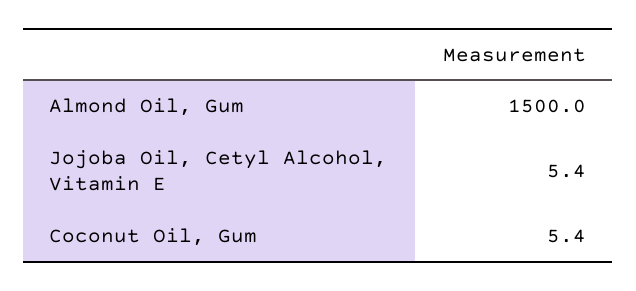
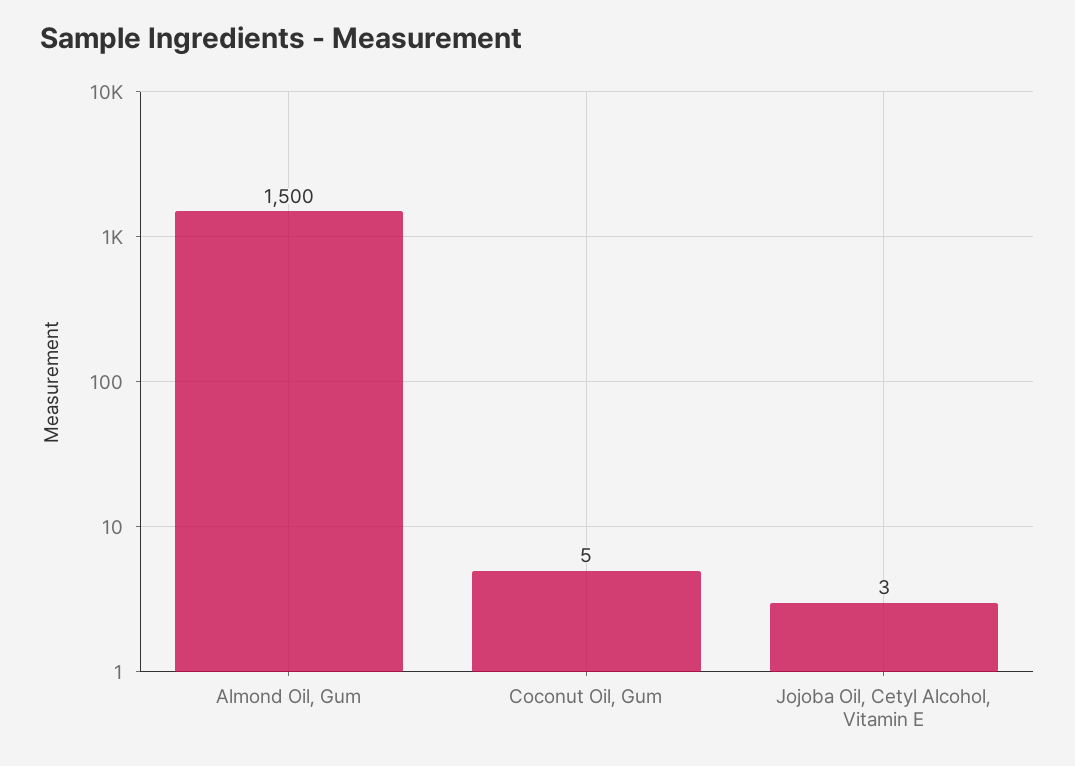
Jojoba Oil, Cetyl Alcohol, Vitamin E: 5.4 -> 3

